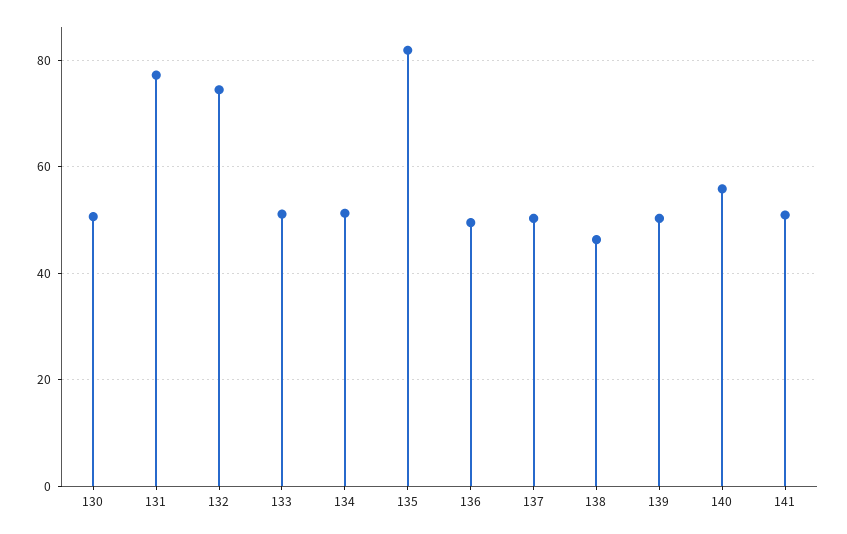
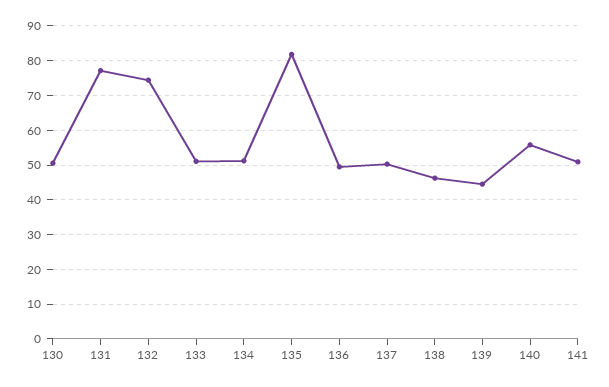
139: 50 -> 44

